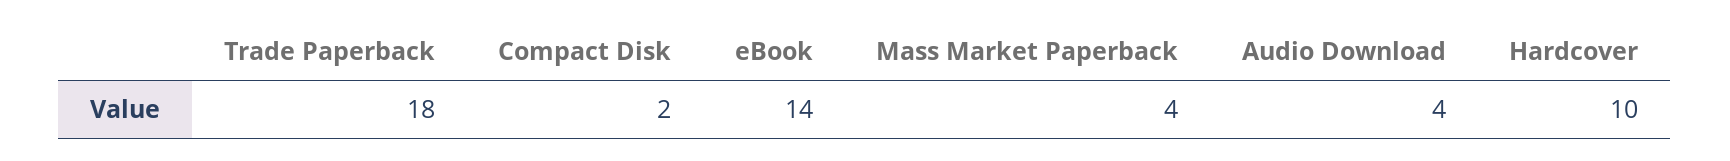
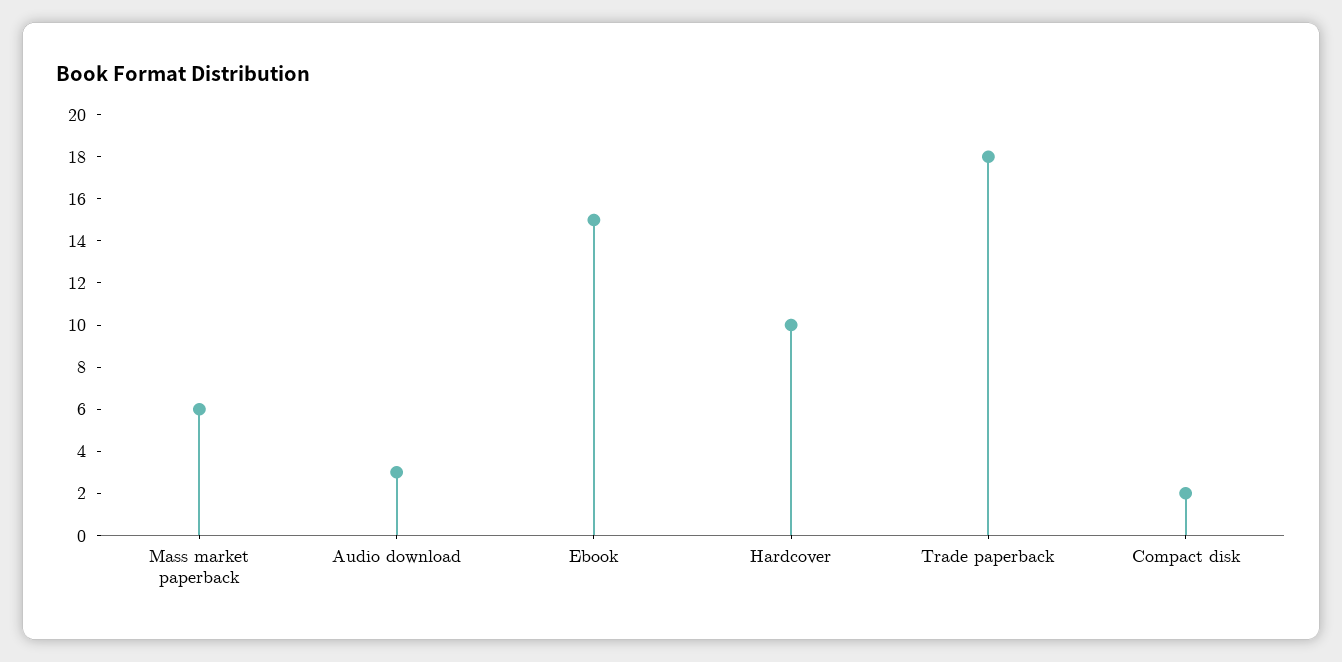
eBook: 14 -> 15
Mass Market Paperback: 4 -> 6
Audio Download: 4 -> 3

